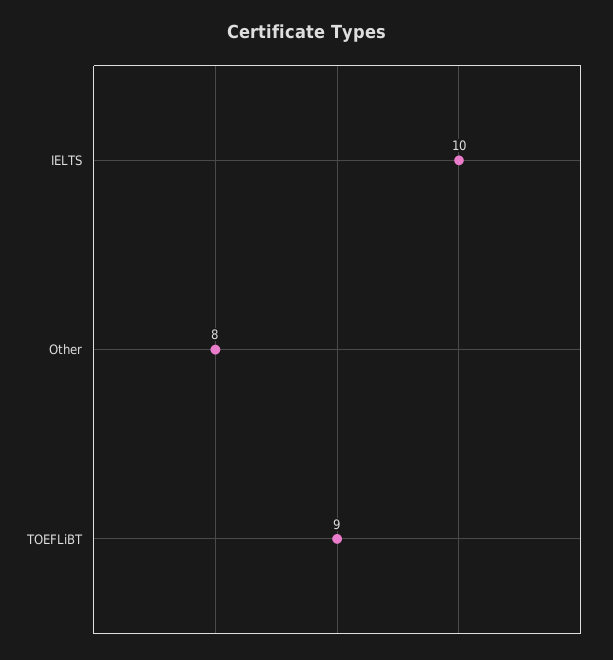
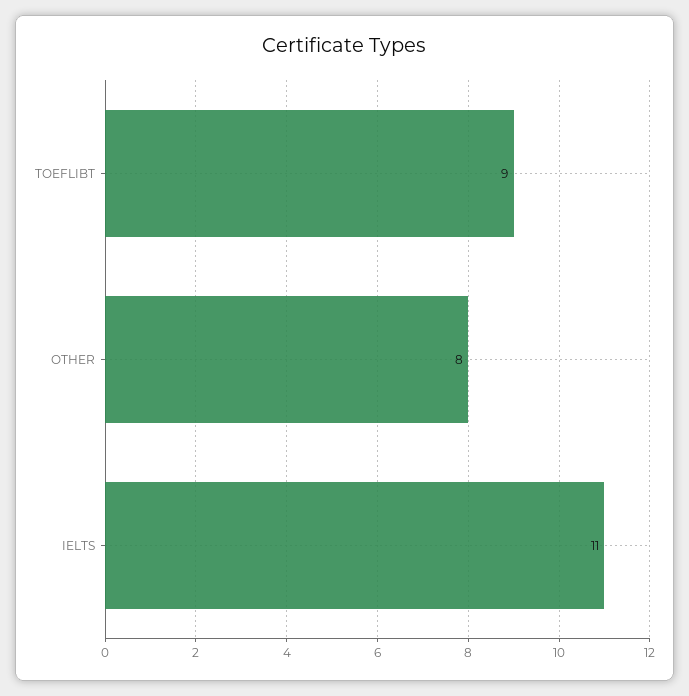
IELTS: 10 -> 11

